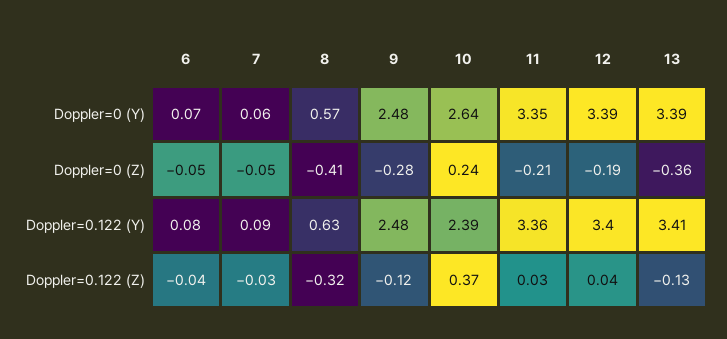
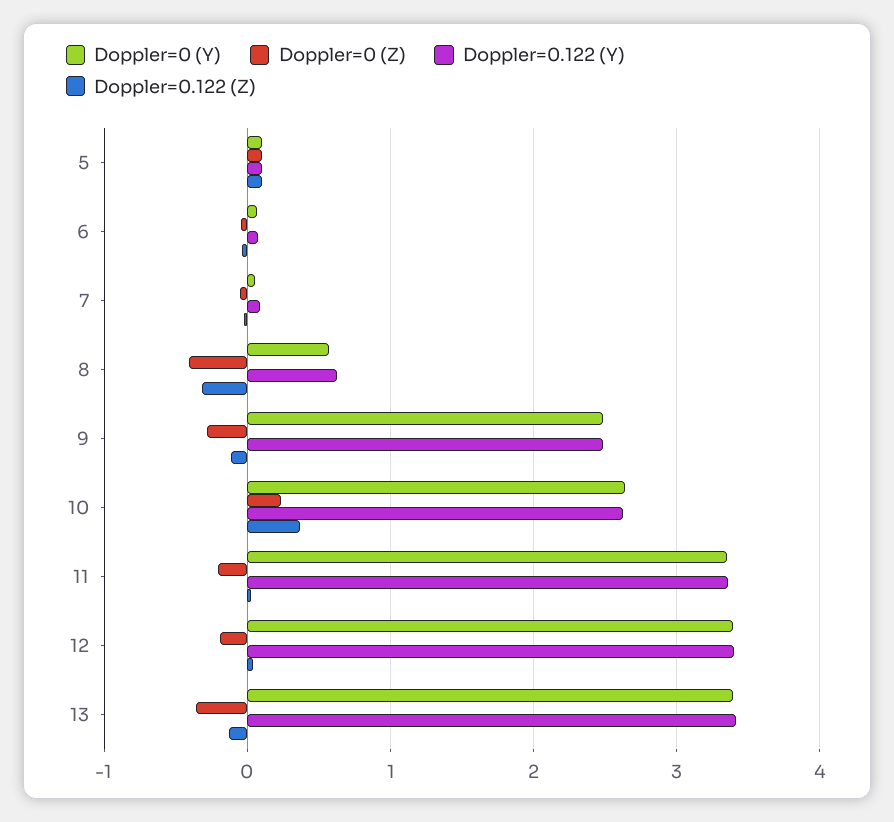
Doppler=0.122 (Y), 10: 2.39 -> 2.6
Doppler=0 (Y), 5: none -> 0.1
Doppler=0 (Z), 5: none -> 0.1
Doppler=0.122 (Y), 5: none -> 0.1
Doppler=0.122 (Z), 5: none -> 0.1

